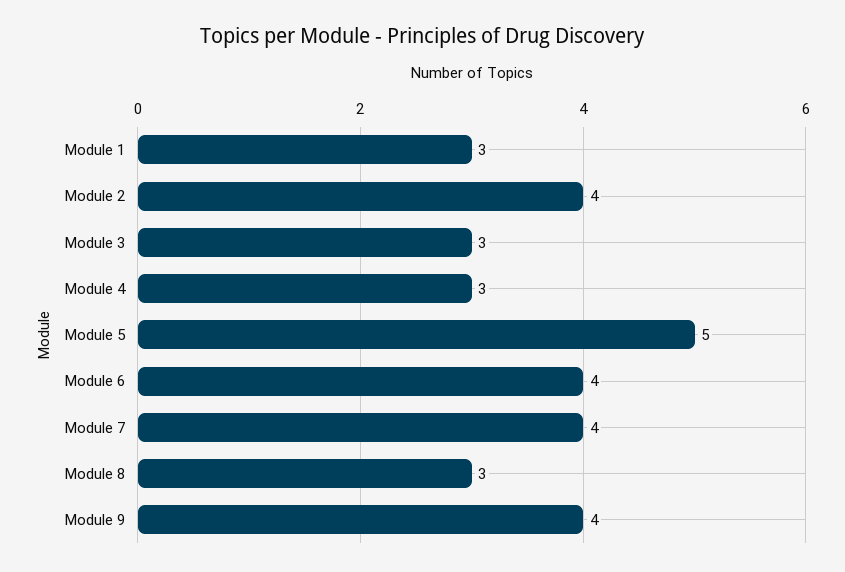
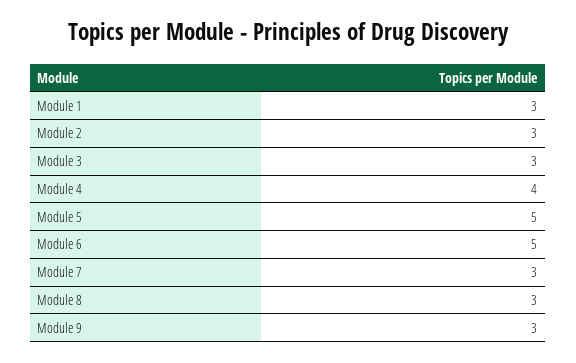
Module 2: 4 -> 3
Module 4: 3 -> 4
Module 6: 4 -> 5
Module 7: 4 -> 3
Module 9: 4 -> 3

